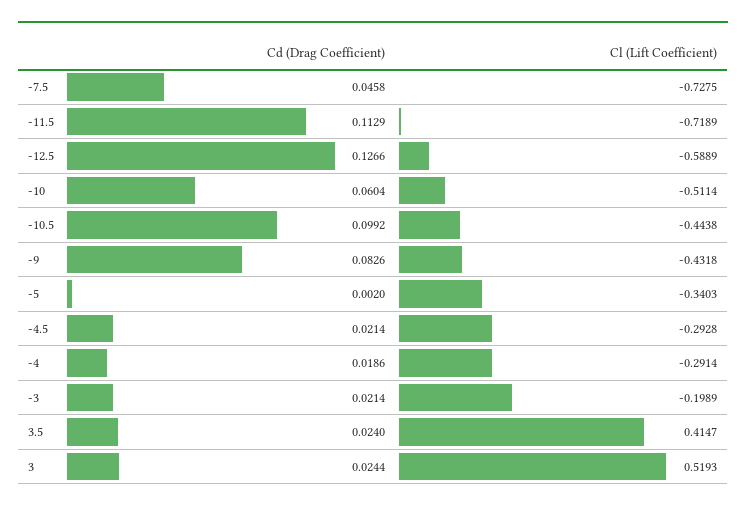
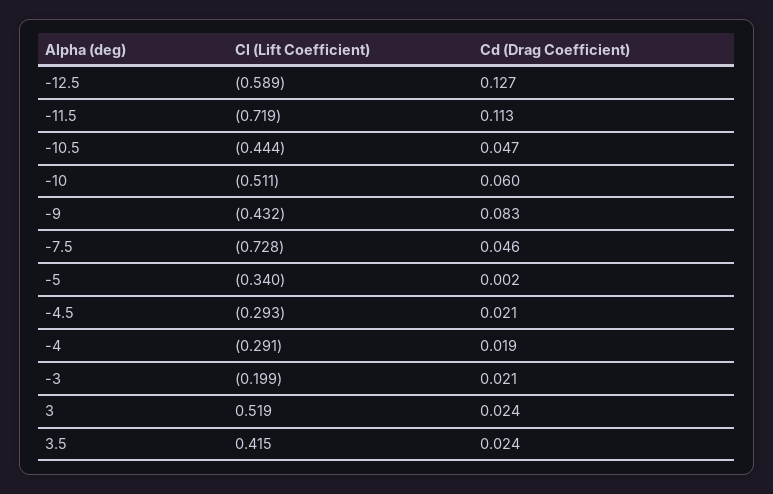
Cd (Drag Coefficient), -10.5: 0.0992 -> 0.047

